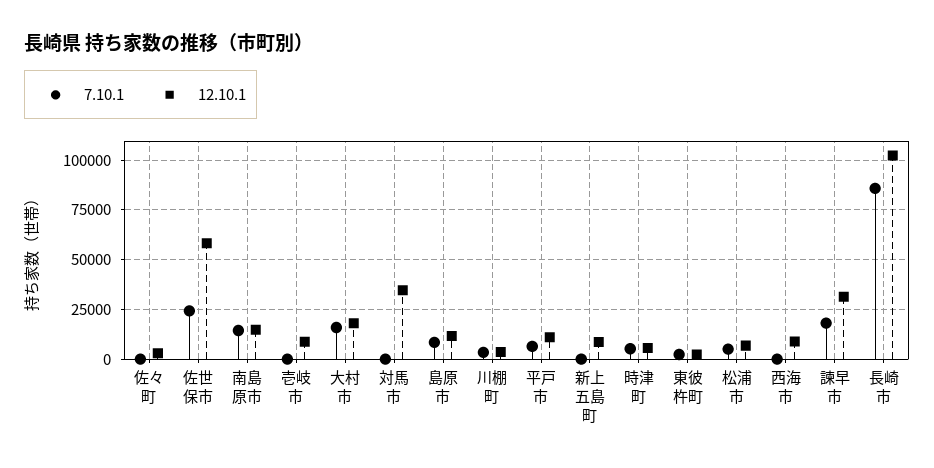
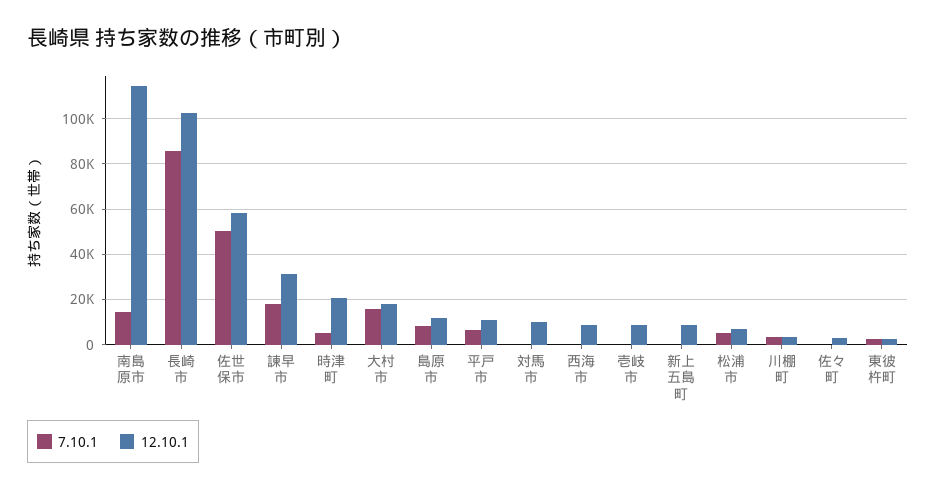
7.10.1, 佐世保市: 25000 -> 50000
12.10.1, 南島原市: 15000 -> 115000
12.10.1, 対馬市: 35000 -> 10000
12.10.1, 時津町: 5000 -> 20000

